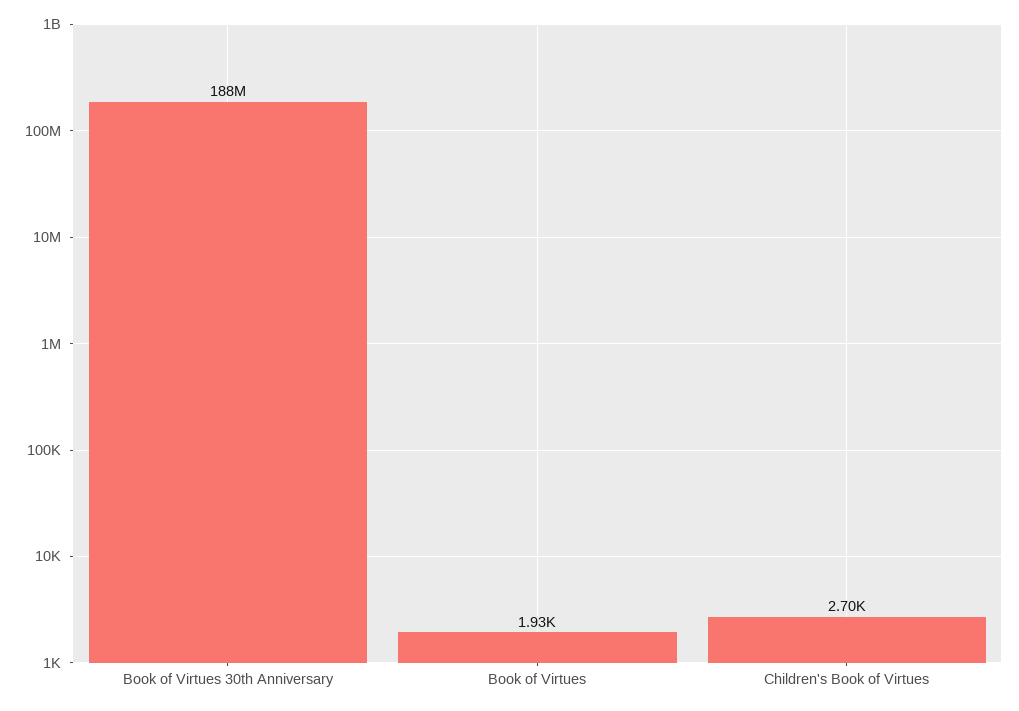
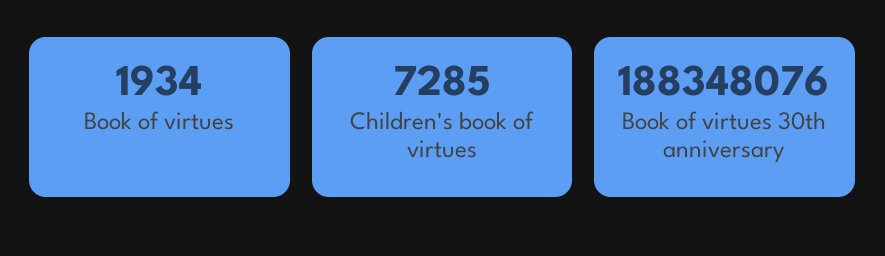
Children's Book of Virtues: 2700 -> 7285

